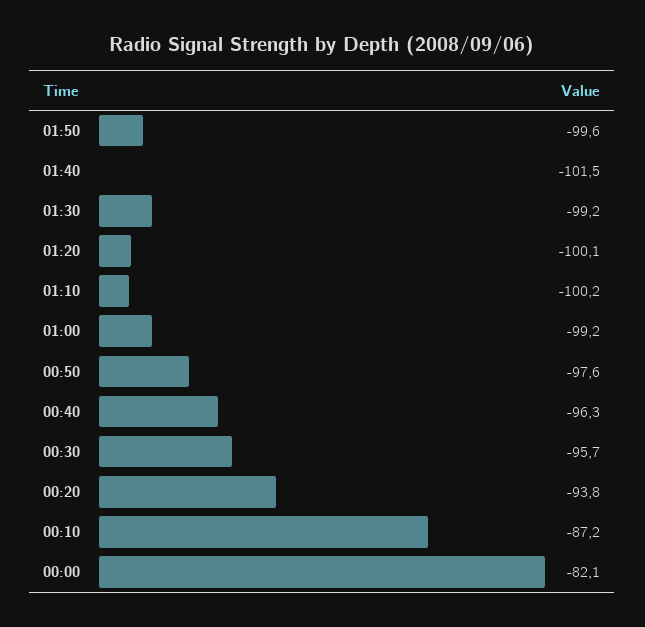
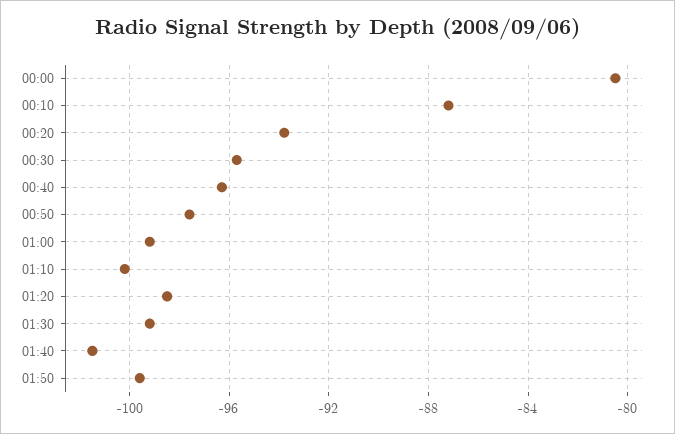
01:20: -100.1 -> -98.5
00:00: -82.1 -> -80.5

